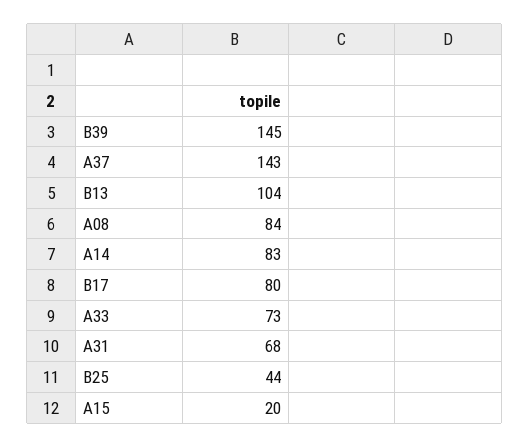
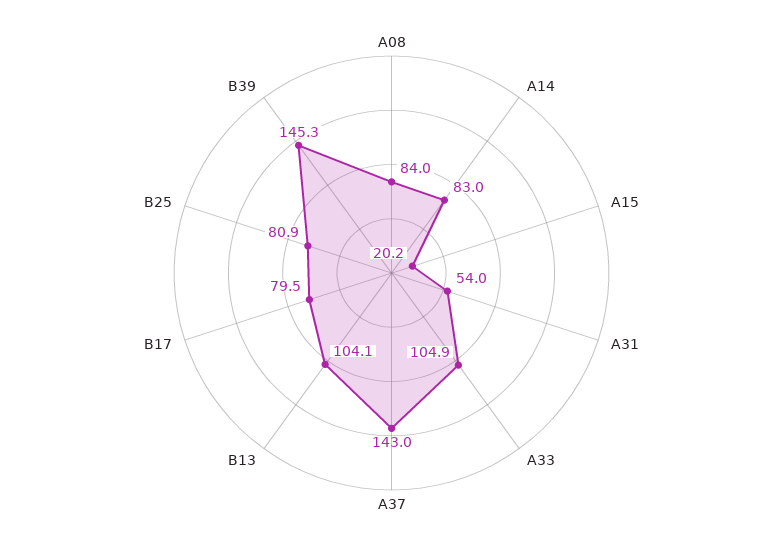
A33: 73 -> 104.9
A31: 68 -> 54
B25: 44 -> 80.9

